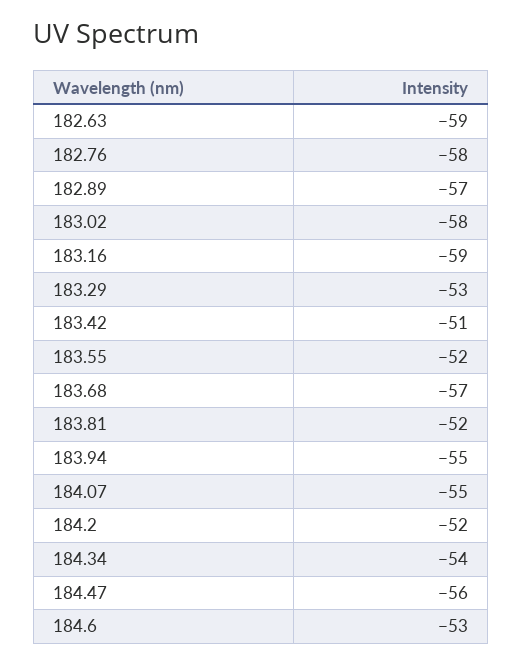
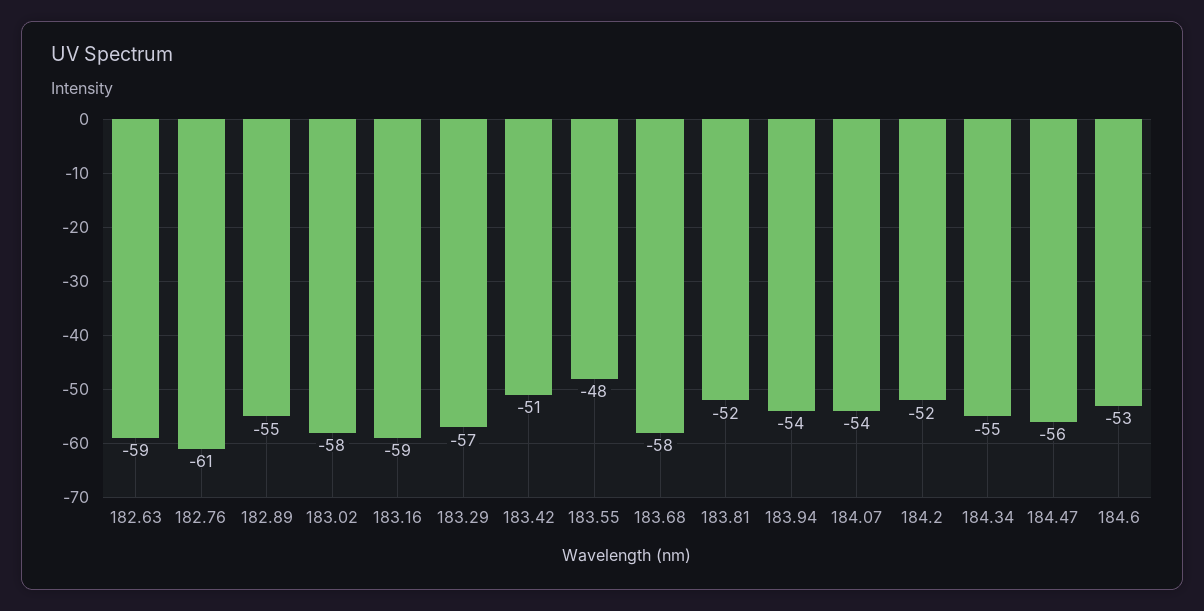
182.76: -58 -> -61
182.89: -57 -> -55
183.29: -53 -> -57
183.55: -52 -> -48
183.68: -57 -> -58
183.94: -55 -> -54
184.07: -55 -> -54
184.34: -54 -> -55

